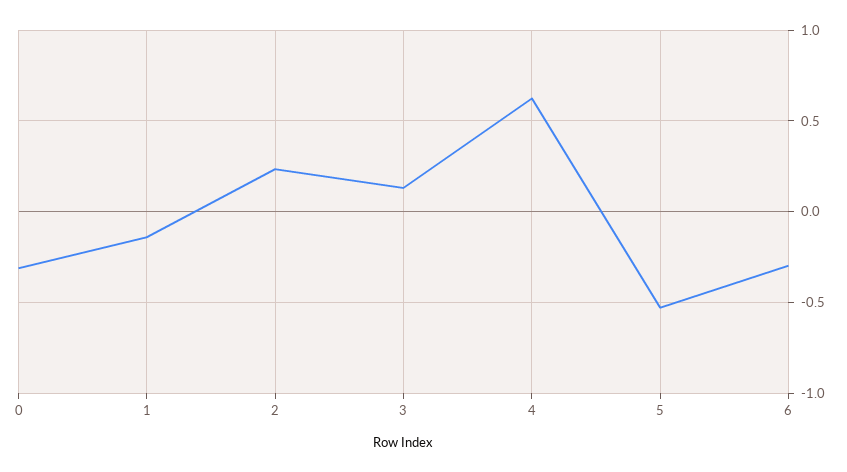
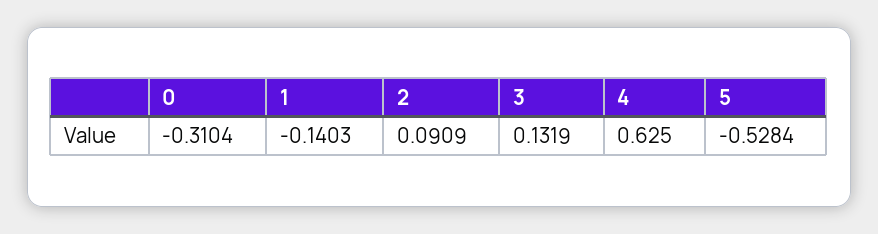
2: 0.25 -> 0.0909
6: -0.3 -> none

